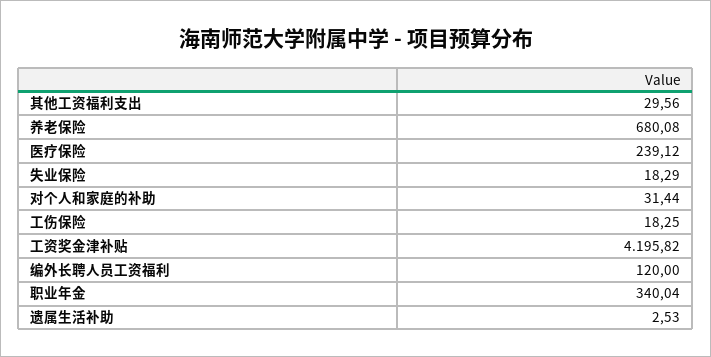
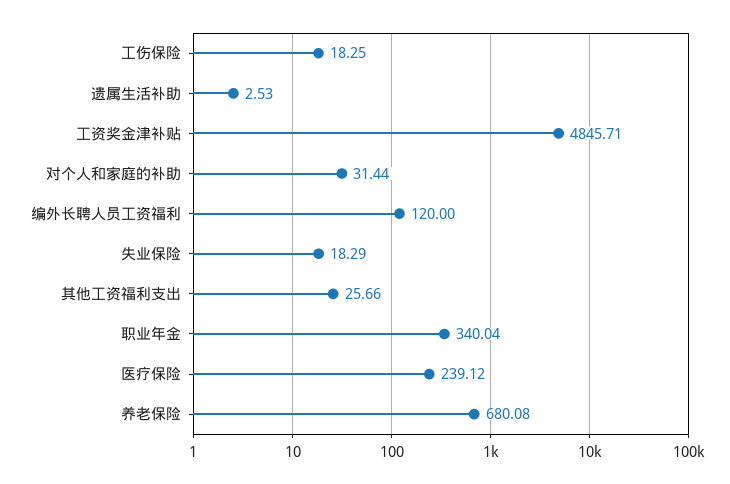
其他工资福利支出: 29.56 -> 25.66
工资奖金津补贴: 4195.82 -> 4845.71

